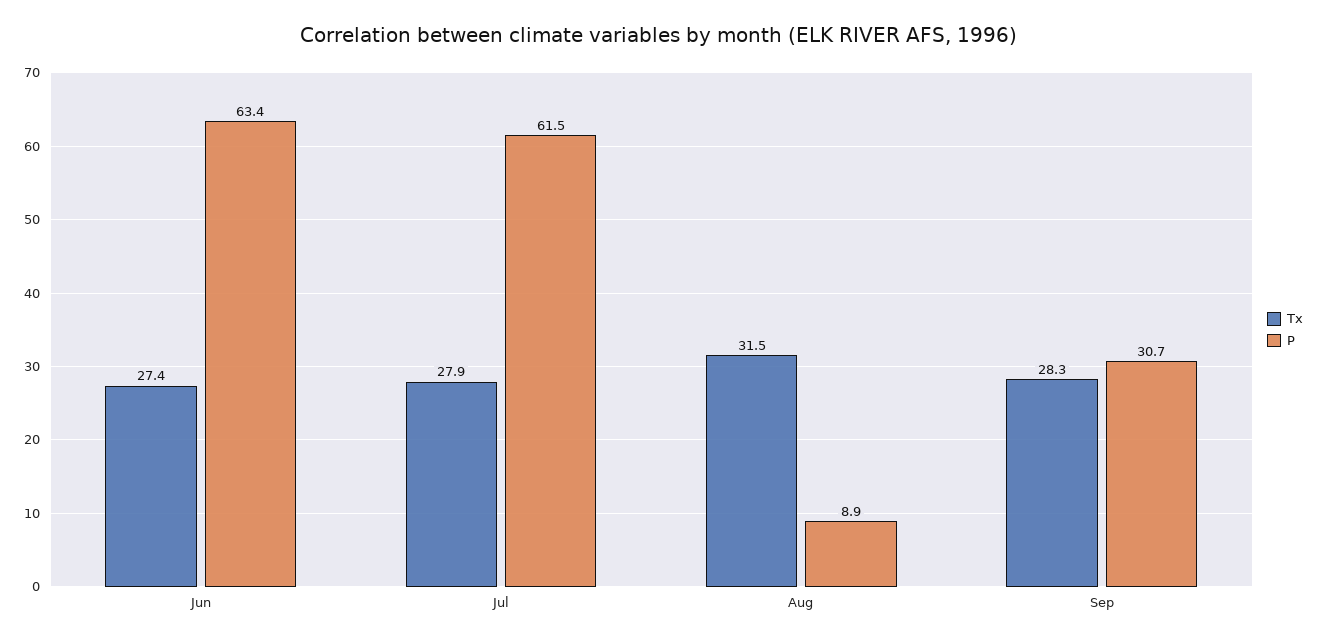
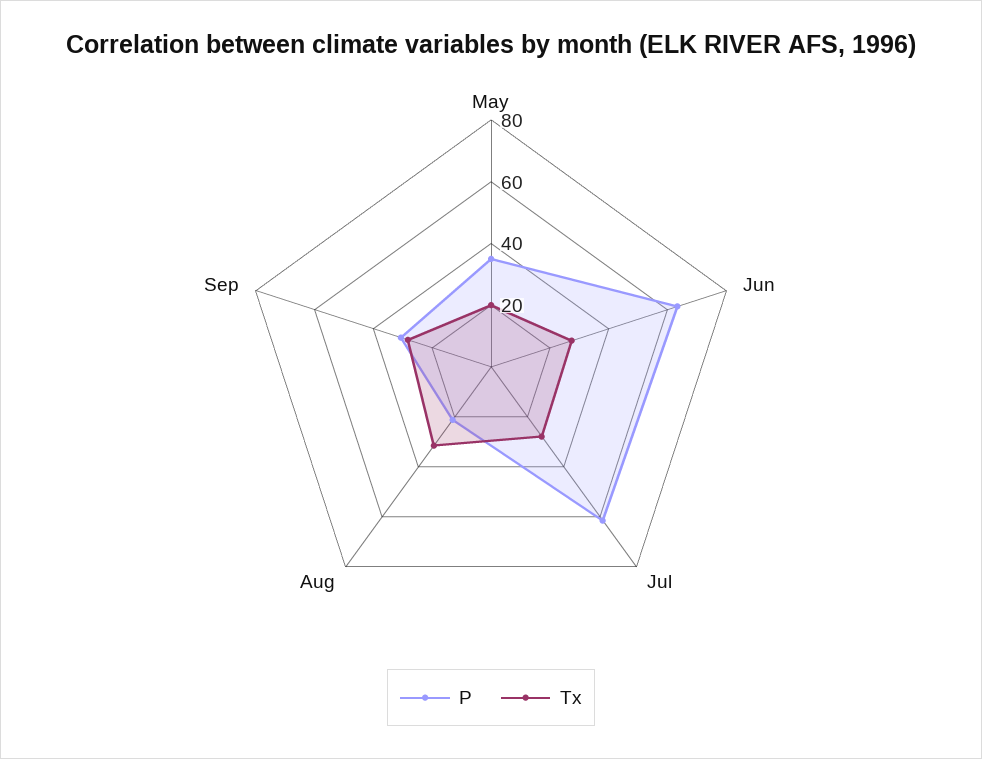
P, Aug: 8.9 -> 20
P, May: none -> 35
Tx, May: none -> 20

